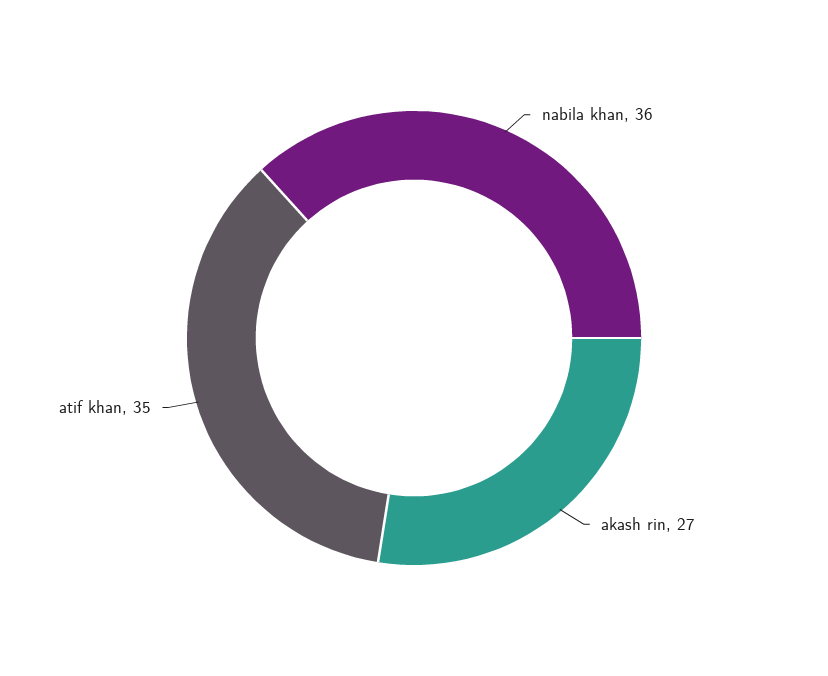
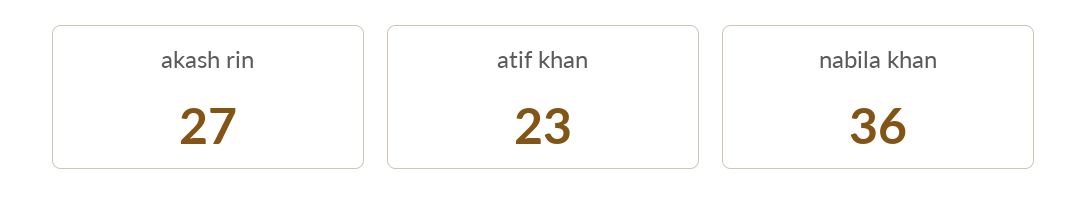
atif khan: 35 -> 23

